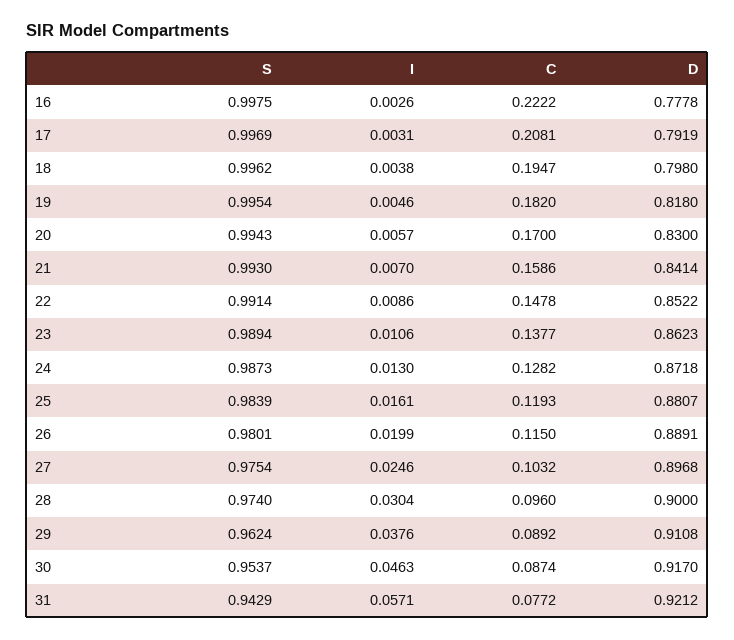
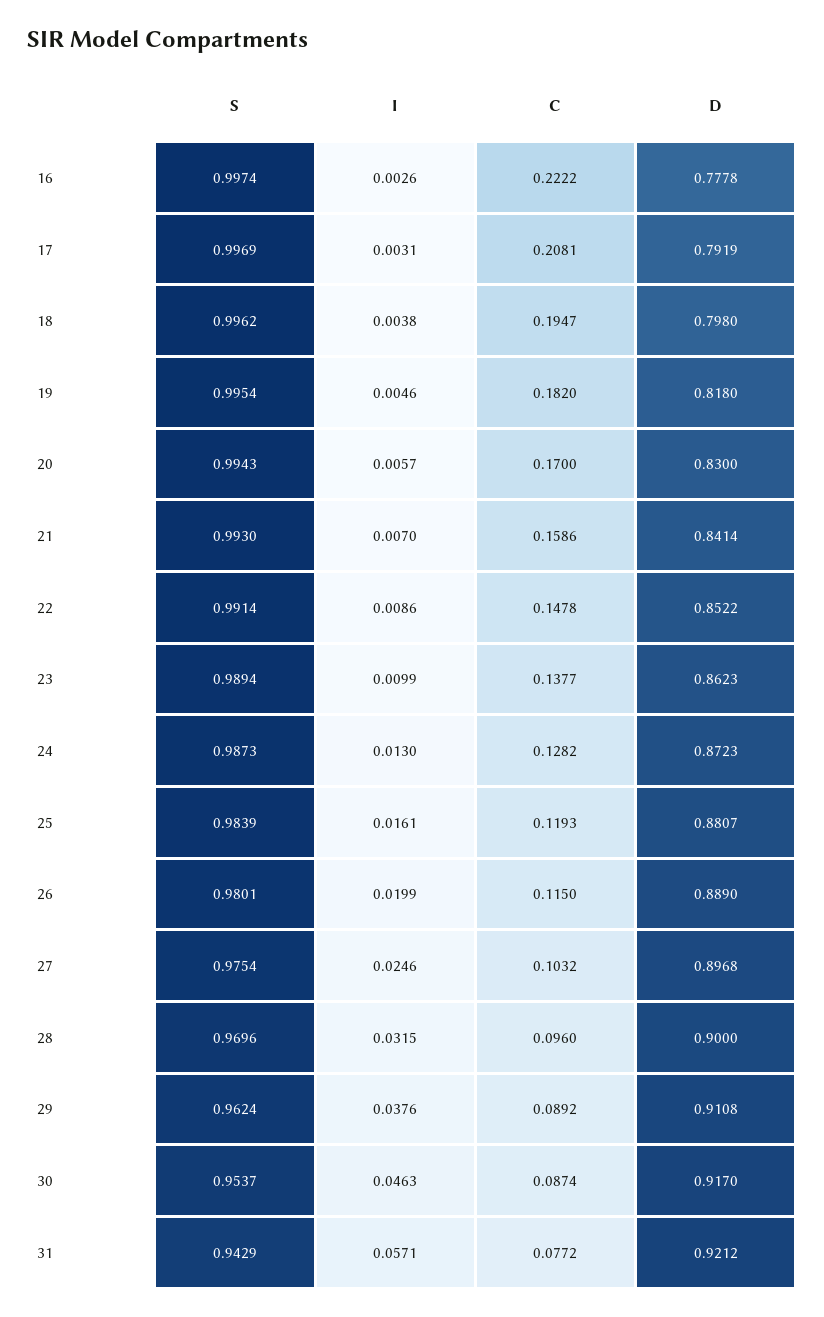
S, 16: 0.9975 -> 0.9974
I, 23: 0.0106 -> 0.0099
D, 24: 0.8718 -> 0.8723
D, 26: 0.8891 -> 0.889
S, 28: 0.974 -> 0.9696
I, 28: 0.0304 -> 0.0315

